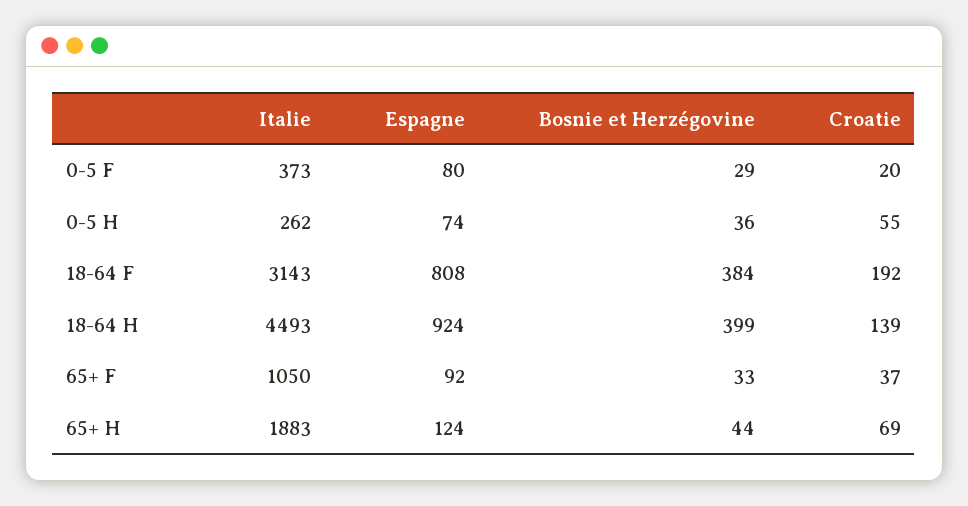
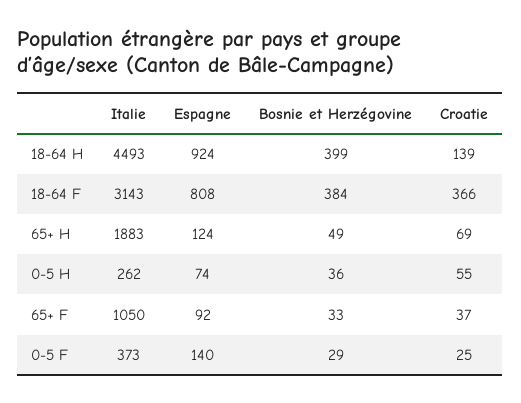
Espagne, 0-5 F: 80 -> 140
Croatie, 0-5 F: 20 -> 25
Croatie, 18-64 F: 192 -> 366
Bosnie et Herzégovine, 65+ H: 44 -> 49

